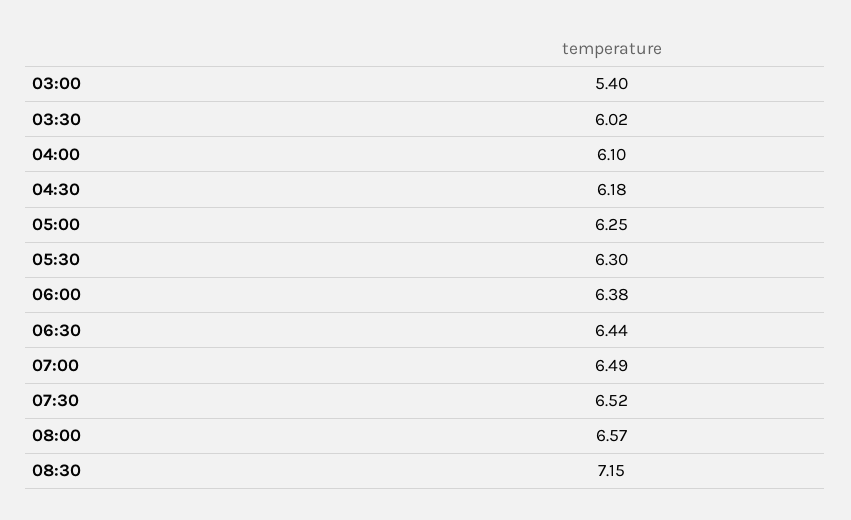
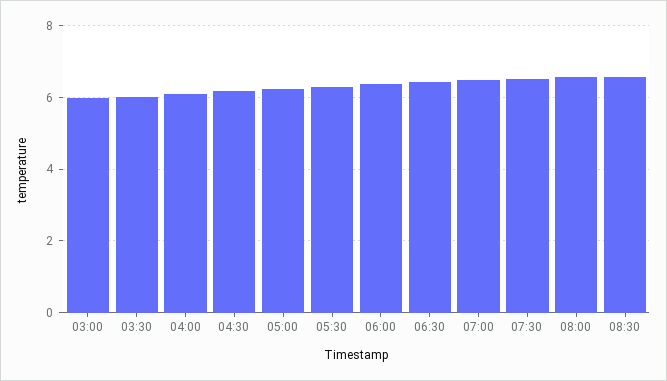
03:00: 5.4 -> 6
08:30: 7.15 -> 6.6

